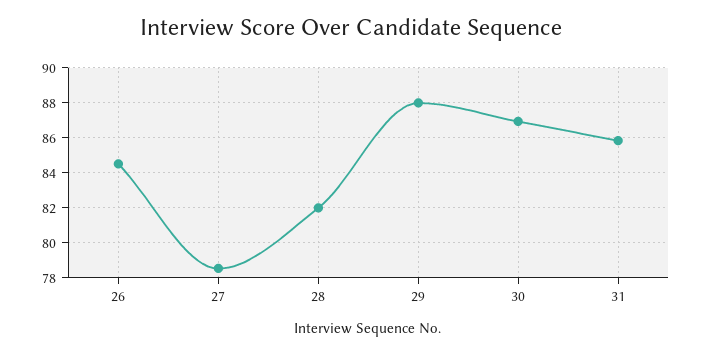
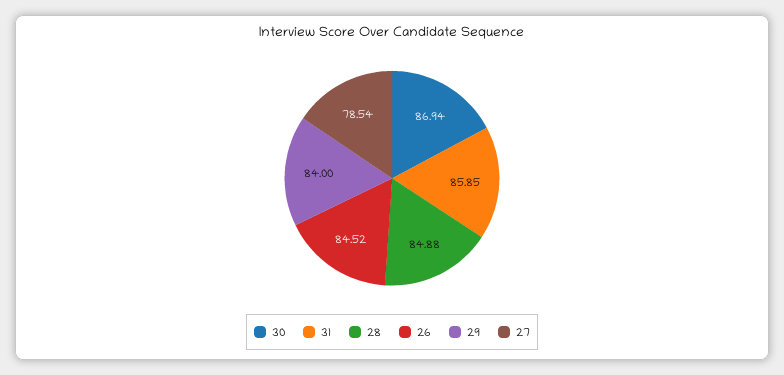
28: 82 -> 84.88
29: 88 -> 84

